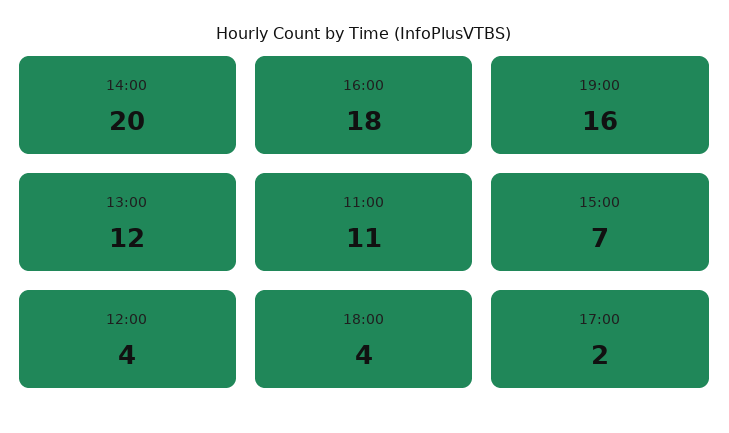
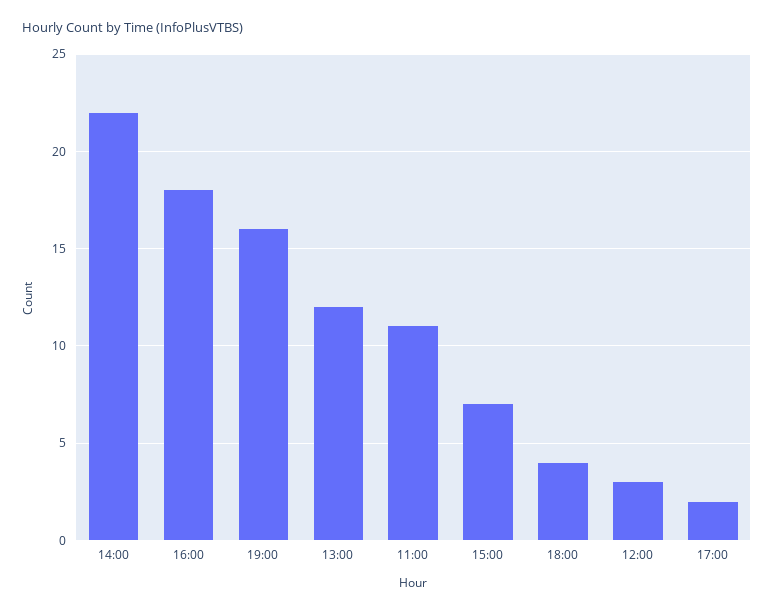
14:00: 20 -> 22
12:00: 4 -> 3

